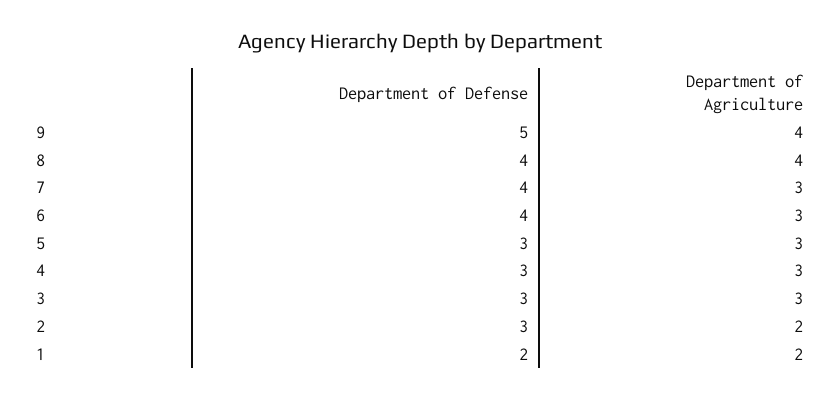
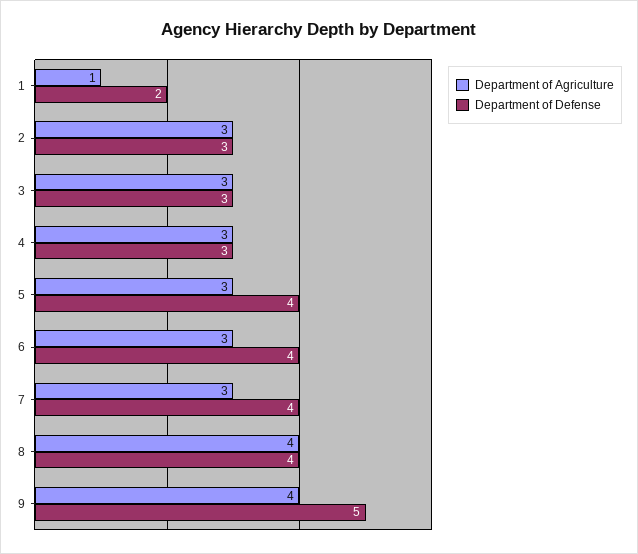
Department of Defense, 5: 3 -> 4
Department of Agriculture, 2: 2 -> 3
Department of Agriculture, 1: 2 -> 1

